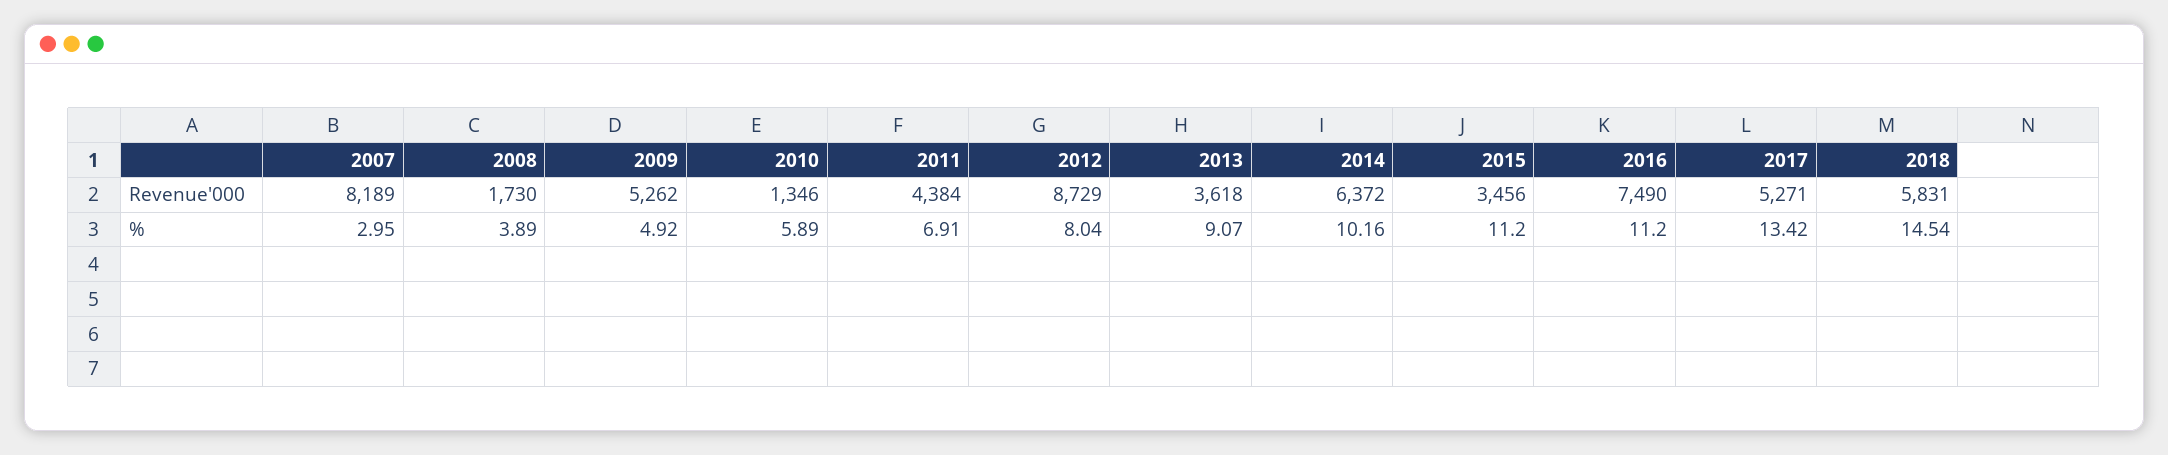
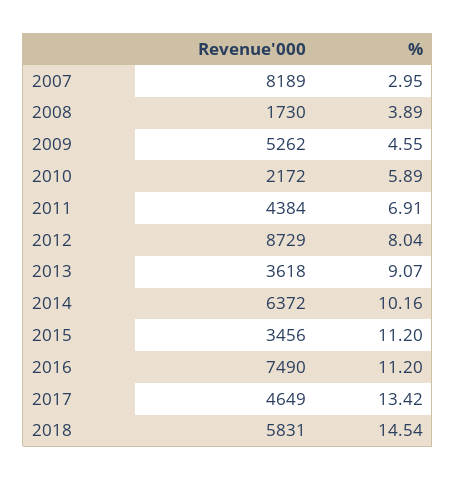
2010, Revenue'000: 1346 -> 2172
2017, Revenue'000: 5271 -> 4649
2009, %: 4.92 -> 4.55

